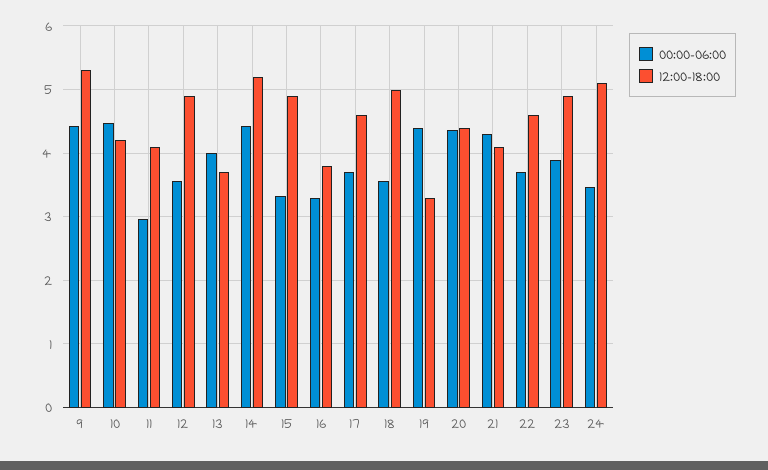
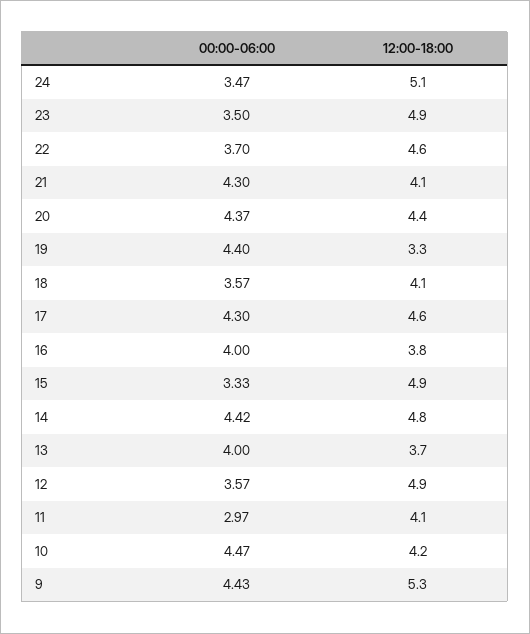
12:00-18:00, 14: 5.2 -> 4.8
00:00-06:00, 16: 3.3 -> 4
00:00-06:00, 17: 3.7 -> 4.3
12:00-18:00, 18: 5 -> 4.1
00:00-06:00, 23: 3.9 -> 3.5

